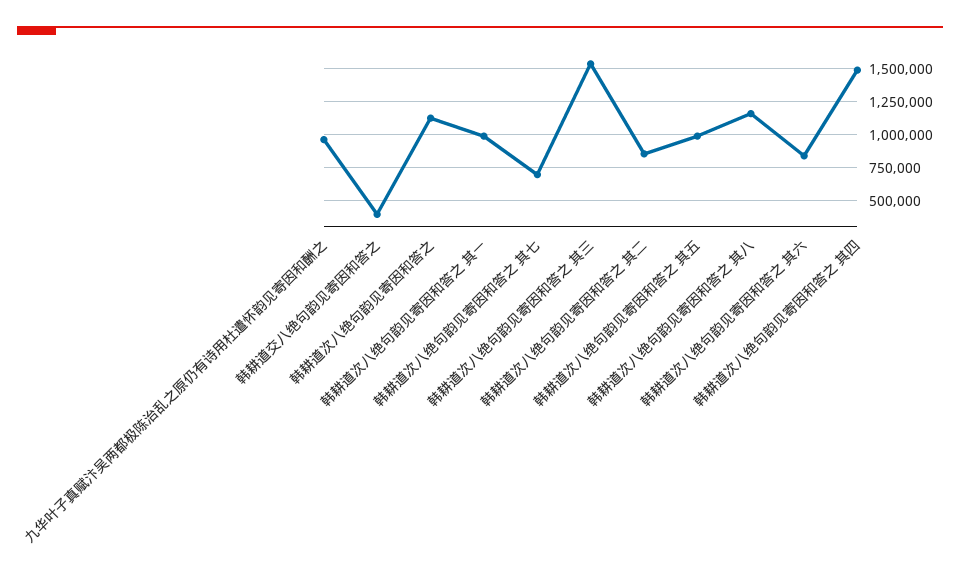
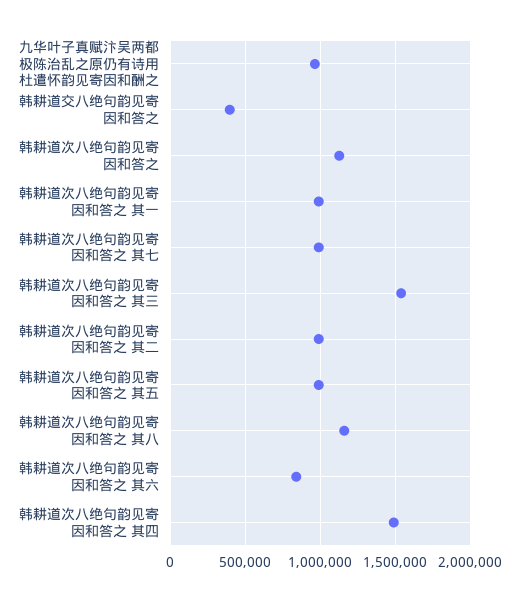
韩耕道次八绝句韵见寄因和答之 其七: 700000 -> 1000000
韩耕道次八绝句韵见寄因和答之 其二: 850000 -> 1000000

